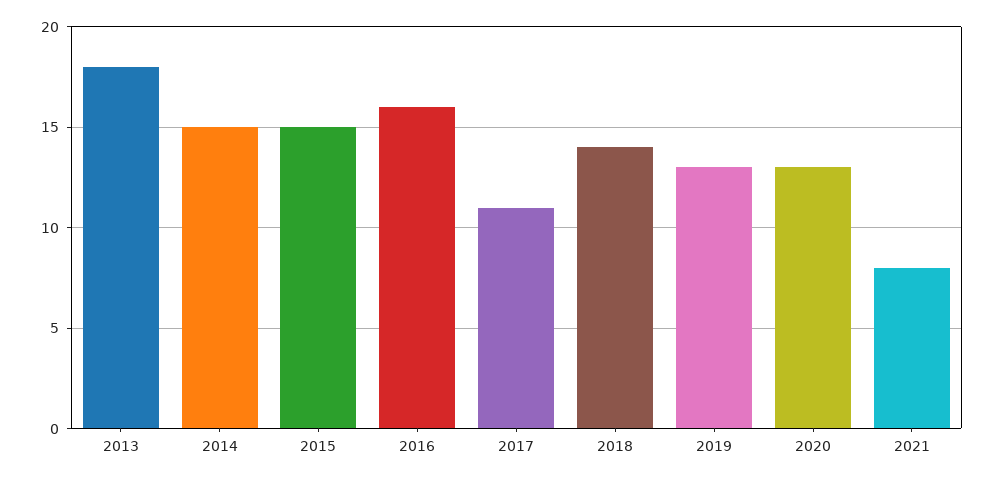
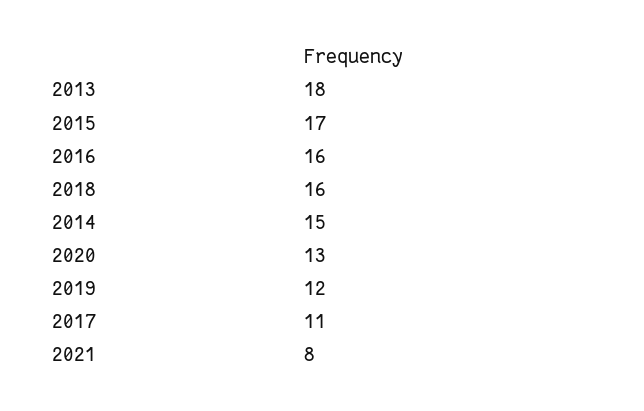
2015: 15 -> 17
2018: 14 -> 16
2019: 13 -> 12

